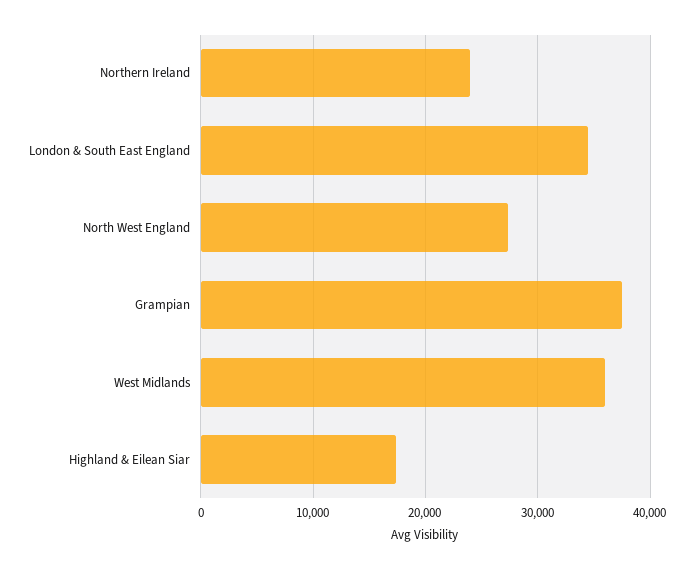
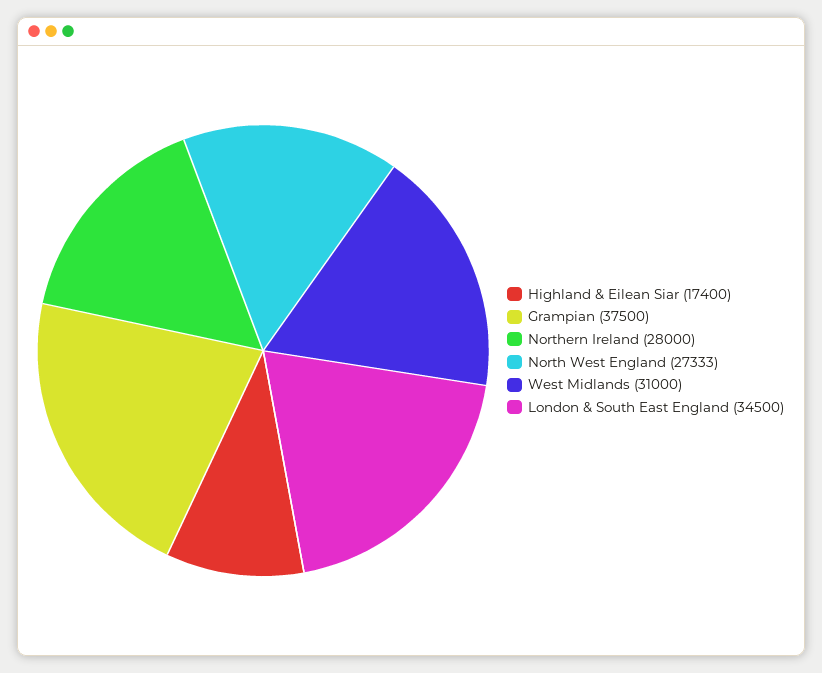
Northern Ireland: 24000 -> 28000
West Midlands: 36000 -> 31000

